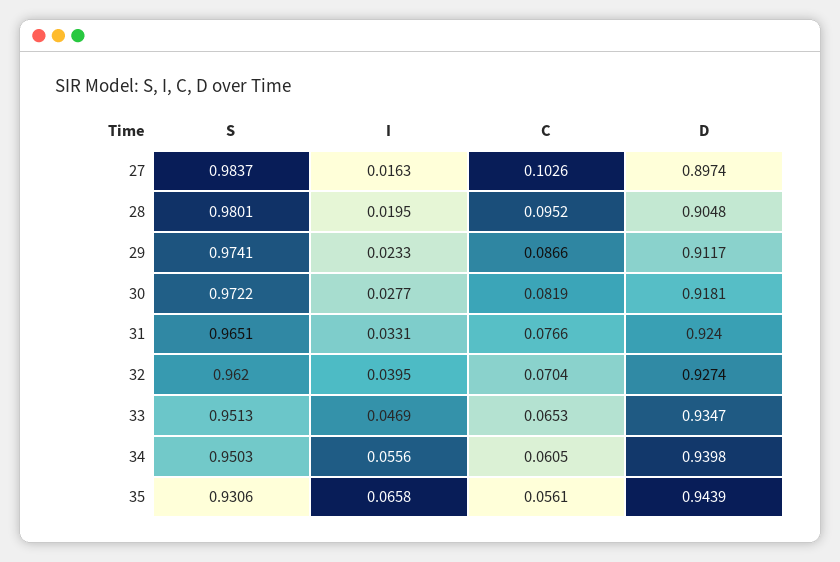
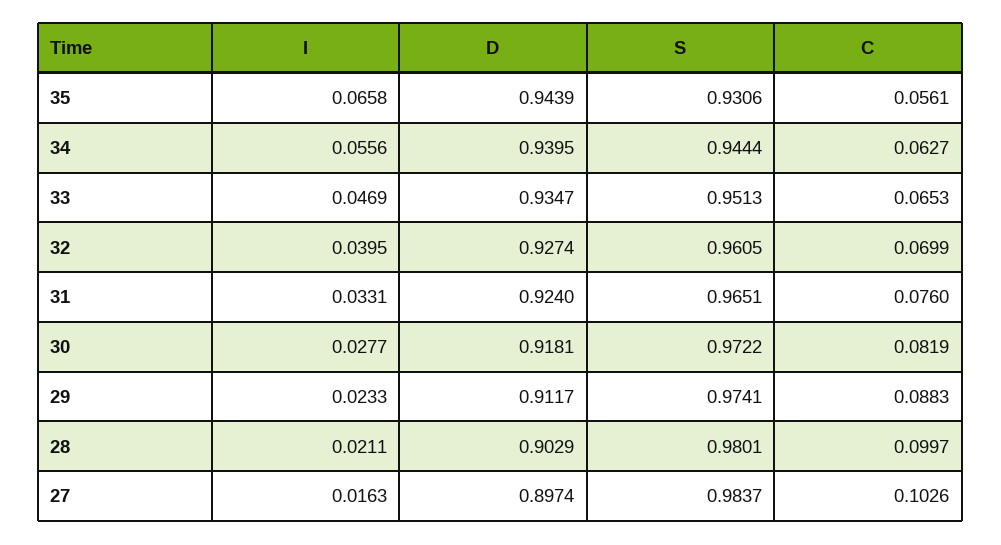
I, 28: 0.0195 -> 0.0211
C, 28: 0.0952 -> 0.0997
D, 28: 0.9048 -> 0.9029
C, 29: 0.0866 -> 0.0883
C, 31: 0.0766 -> 0.076
S, 32: 0.962 -> 0.9605
C, 32: 0.0704 -> 0.0699
S, 34: 0.9503 -> 0.9444
C, 34: 0.0605 -> 0.0627
D, 34: 0.9398 -> 0.9395

